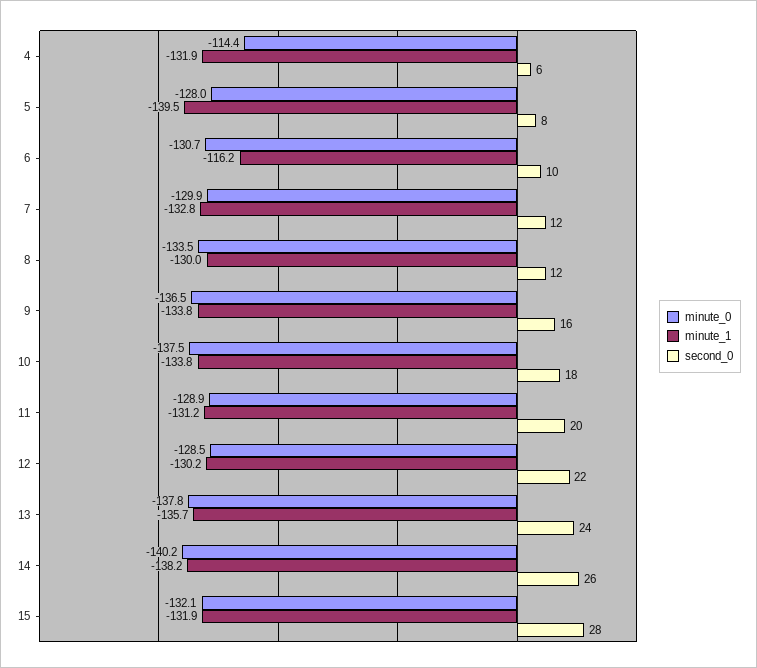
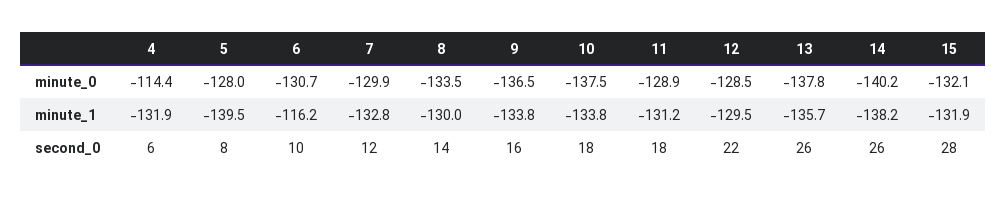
second_0, 8: 12 -> 14
second_0, 11: 20 -> 18
minute_1, 12: -130.2 -> -129.5
second_0, 13: 24 -> 26

